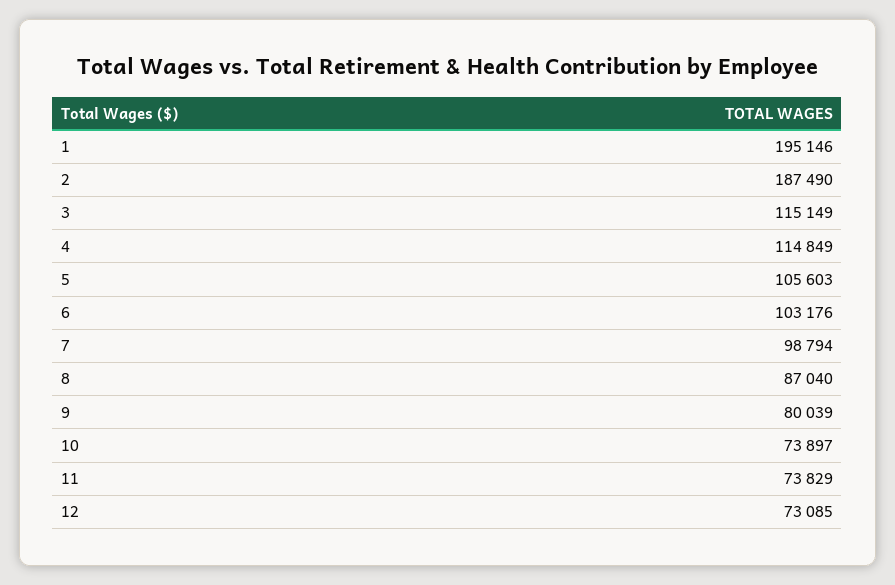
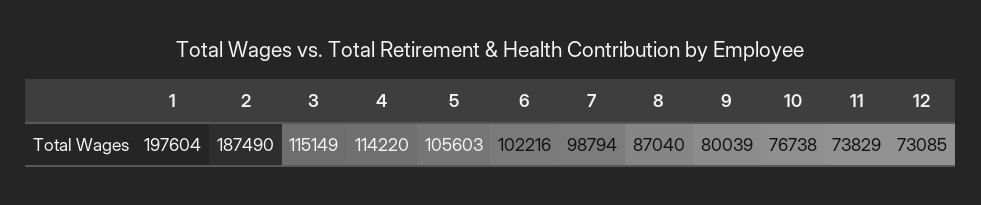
1: 195146 -> 197604
4: 114849 -> 114220
6: 103176 -> 102216
10: 73897 -> 76738

